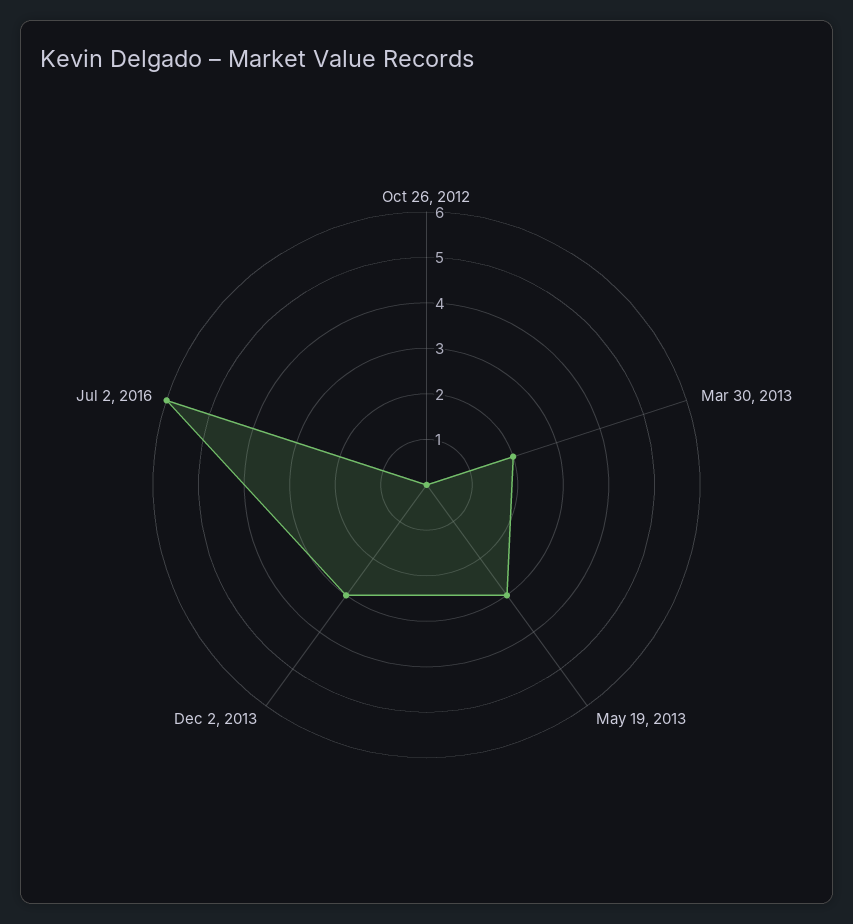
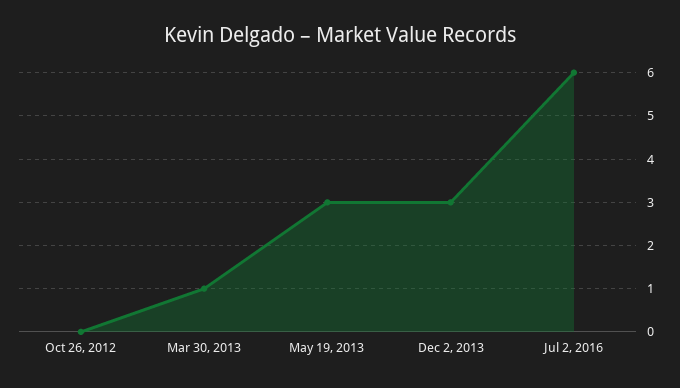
Mar 30, 2013: 2 -> 1

